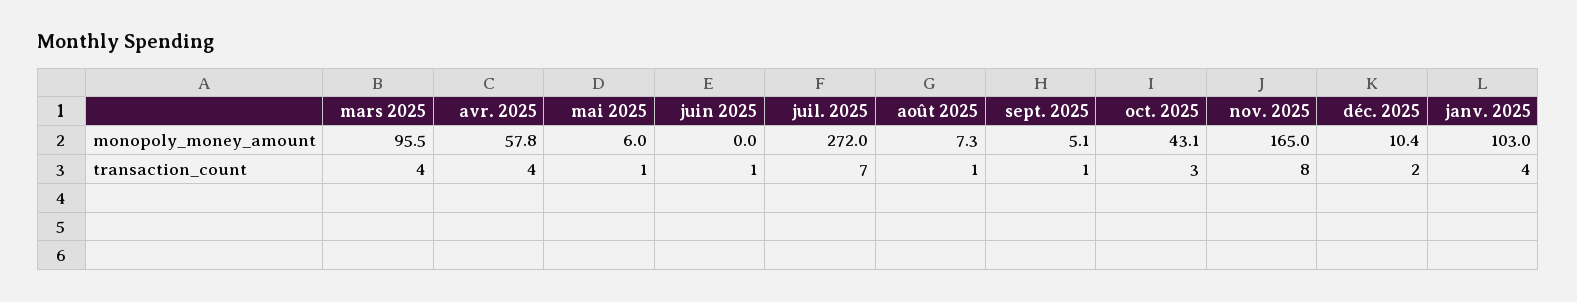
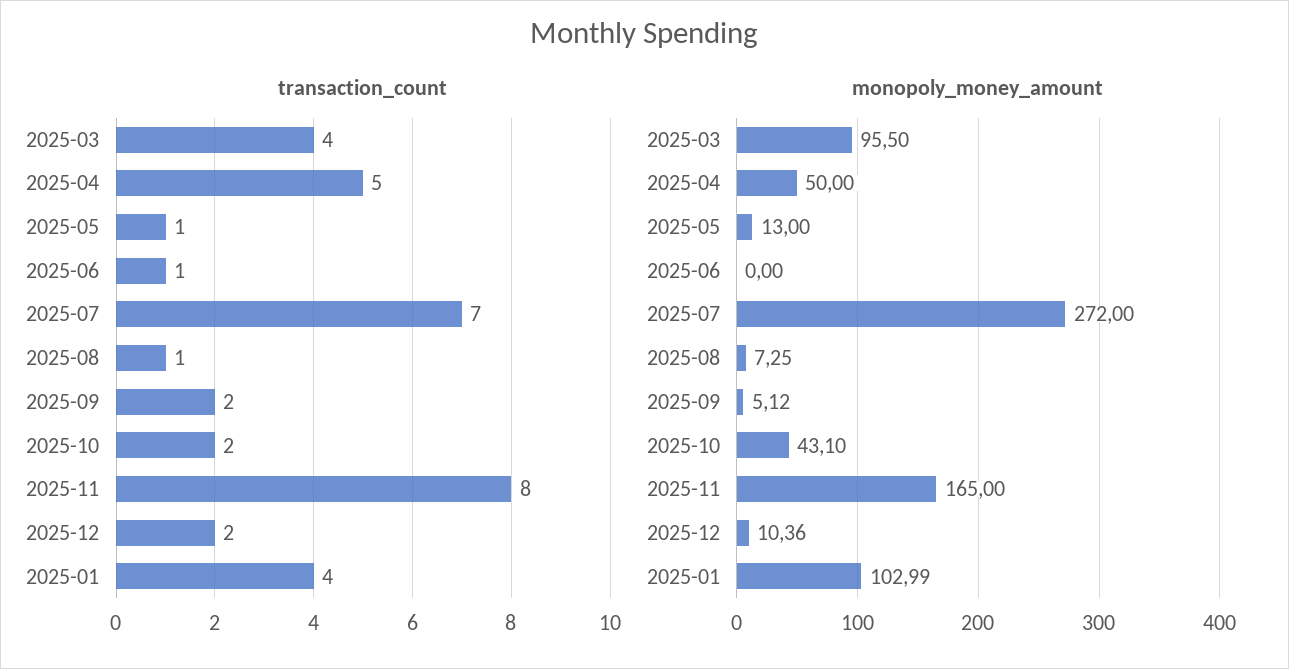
monopoly_money_amount, avr. 2025: 57.8 -> 50
monopoly_money_amount, mai 2025: 6 -> 13
transaction_count, avr. 2025: 4 -> 5
transaction_count, sept. 2025: 1 -> 2
transaction_count, oct. 2025: 3 -> 2

